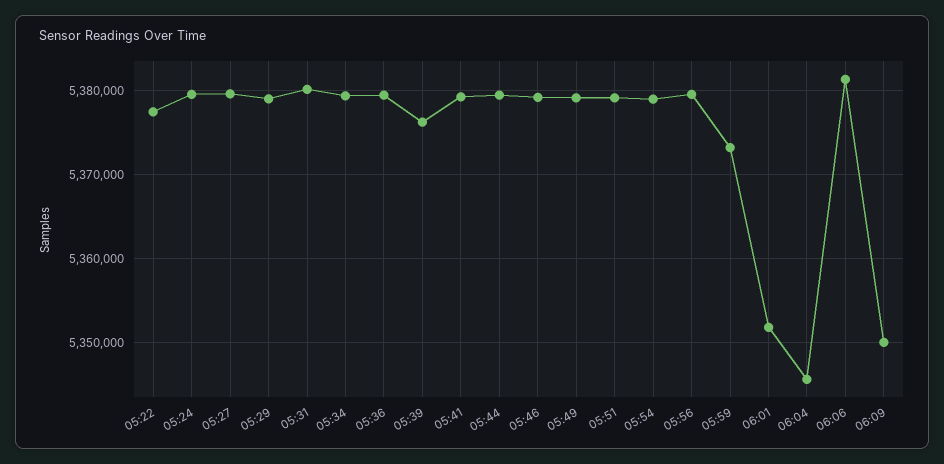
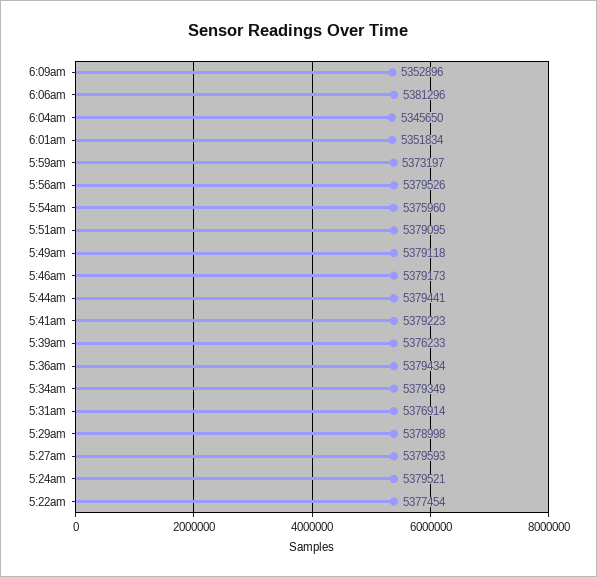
05:31: 5380000 -> 5376914
05:54: 5379000 -> 5375960
06:09: 5350000 -> 5352896

